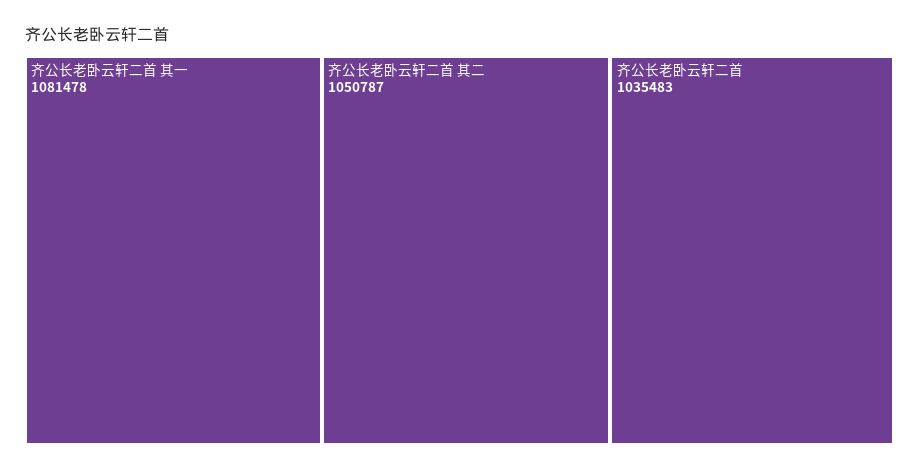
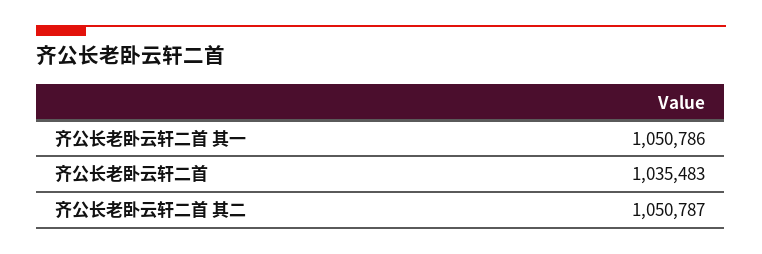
齐公长老卧云轩二首 其一: 1081478 -> 1050786

